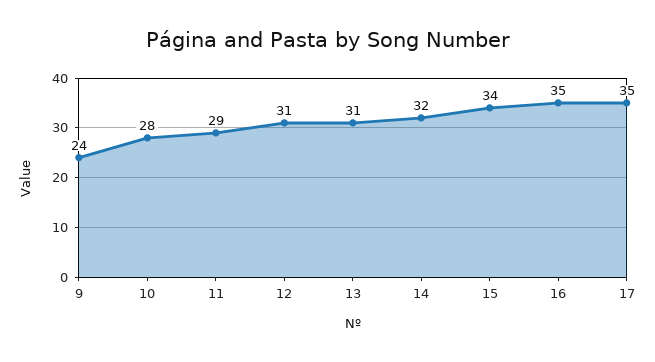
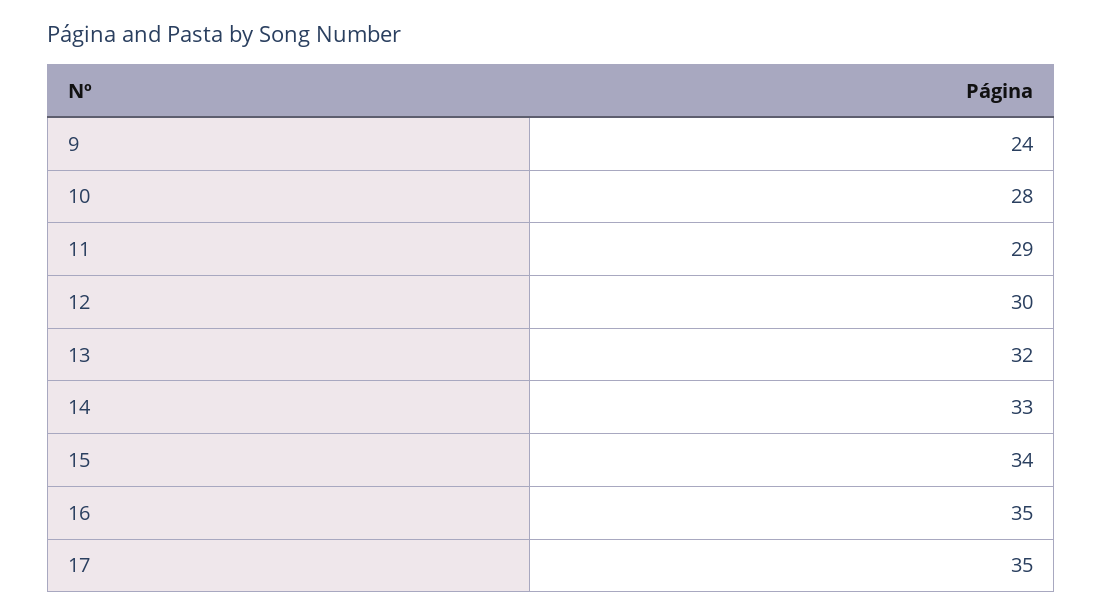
12: 31 -> 30
13: 31 -> 32
14: 32 -> 33

